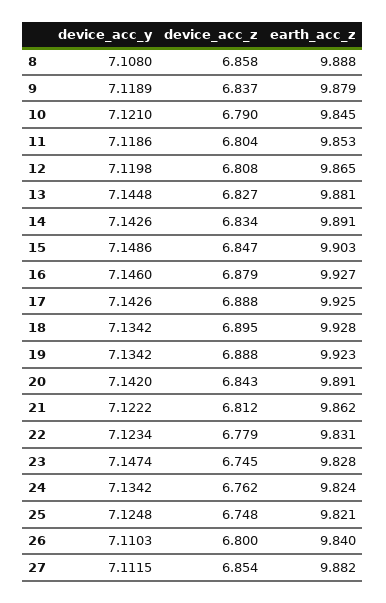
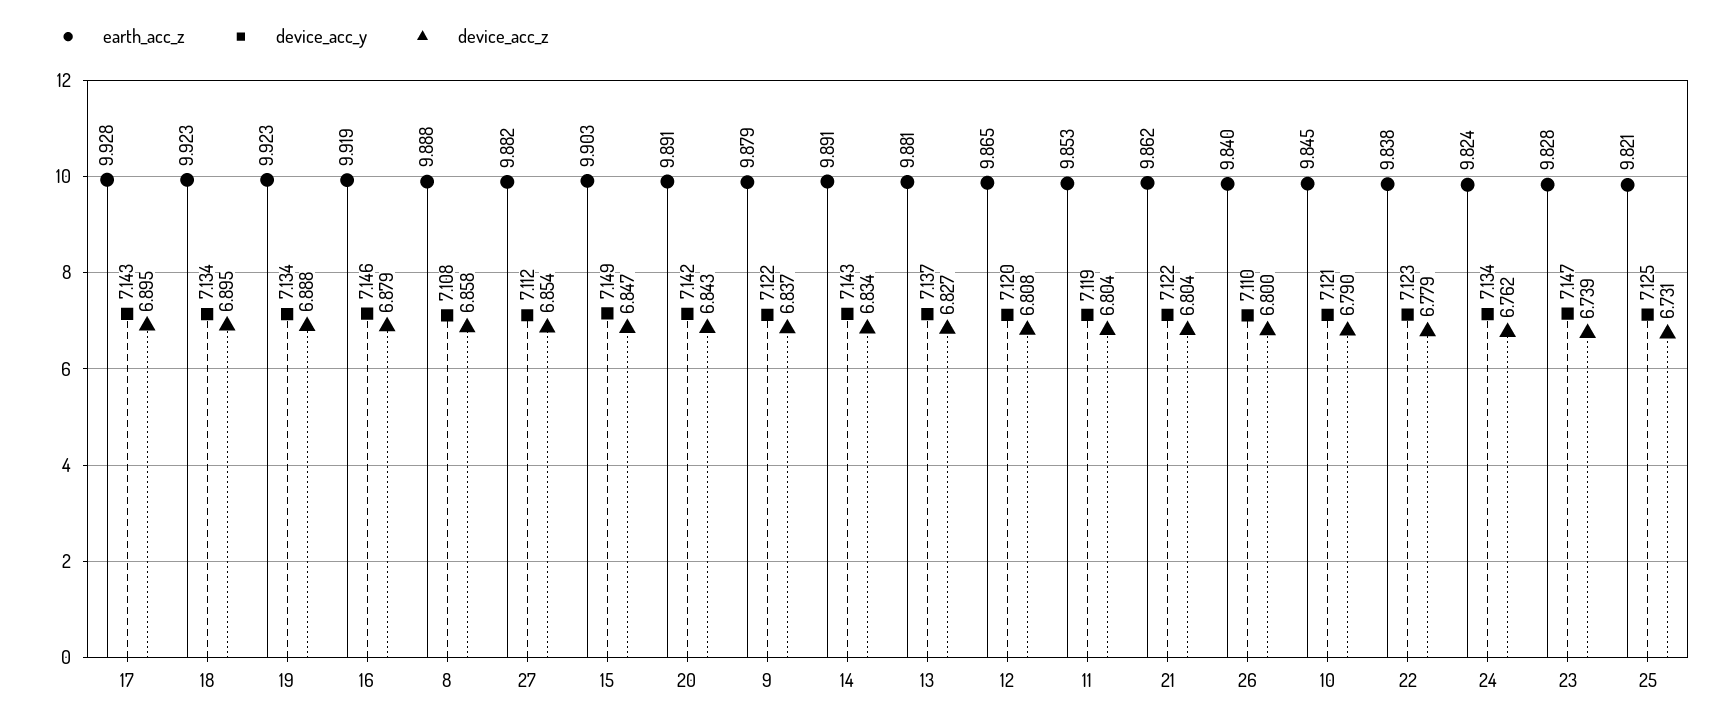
device_acc_y, 9: 7.1189 -> 7.122
device_acc_y, 13: 7.1448 -> 7.137
earth_acc_z, 16: 9.927 -> 9.919
device_acc_z, 17: 6.888 -> 6.895
earth_acc_z, 17: 9.925 -> 9.928
earth_acc_z, 18: 9.928 -> 9.923
device_acc_z, 21: 6.812 -> 6.804
earth_acc_z, 22: 9.831 -> 9.838
device_acc_z, 23: 6.745 -> 6.739
device_acc_z, 25: 6.748 -> 6.731

